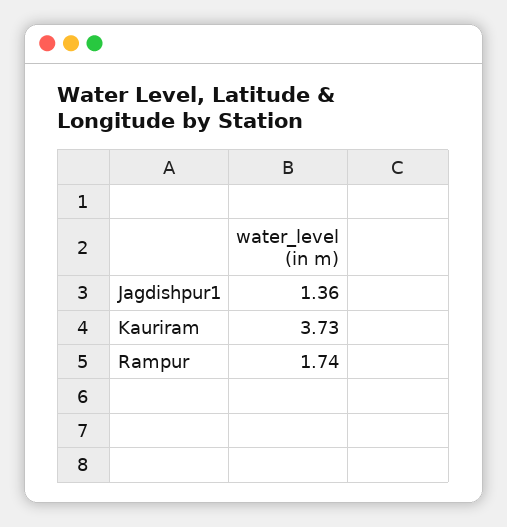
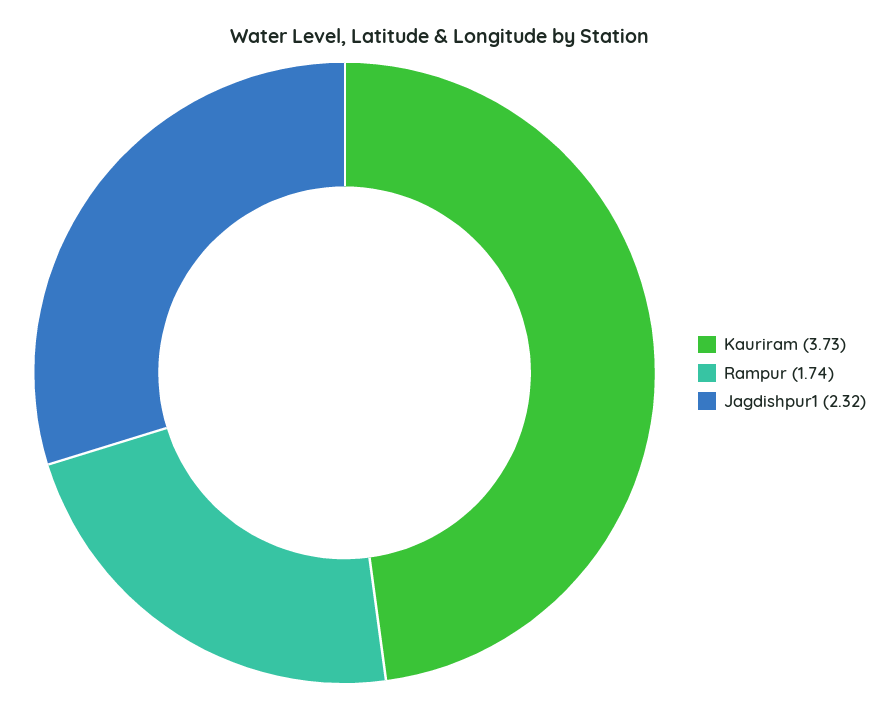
Jagdishpur1: 1.36 -> 2.32

